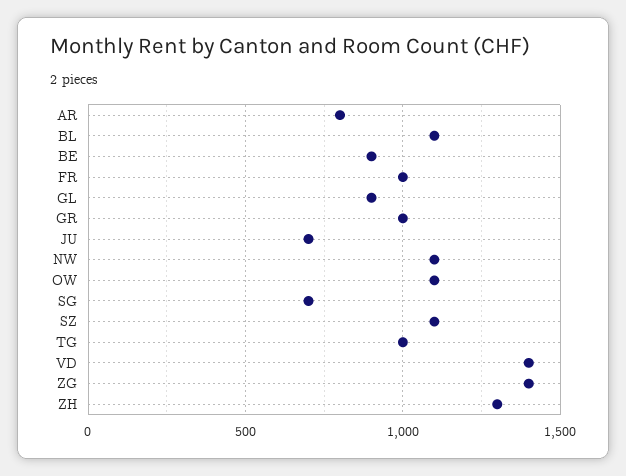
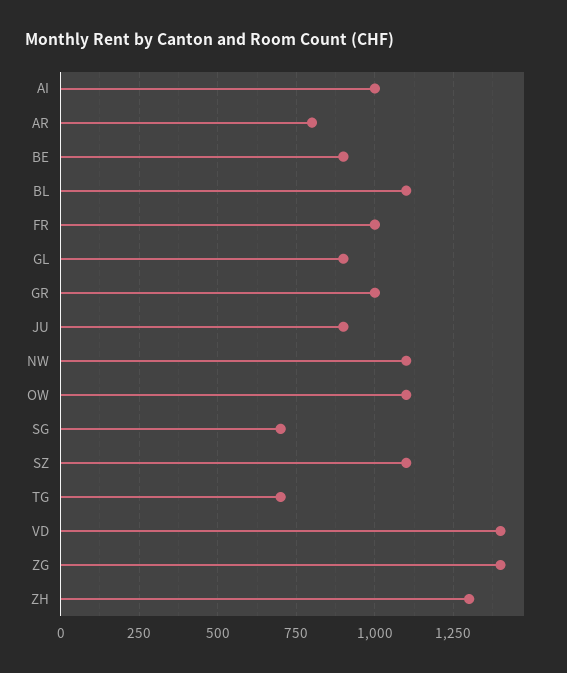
JU: 700 -> 900
TG: 1000 -> 700
AI: none -> 1000

